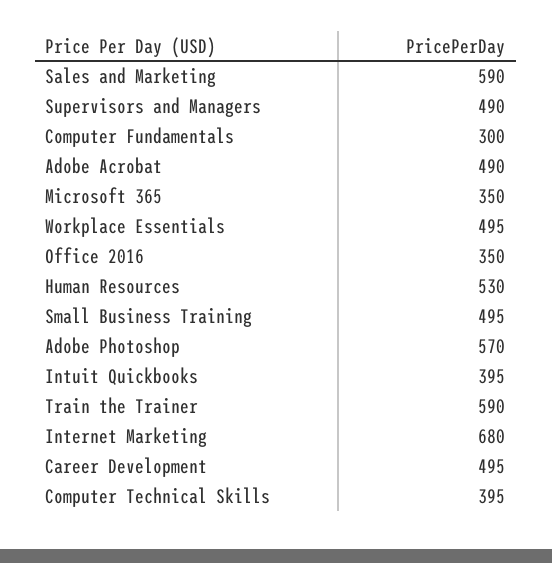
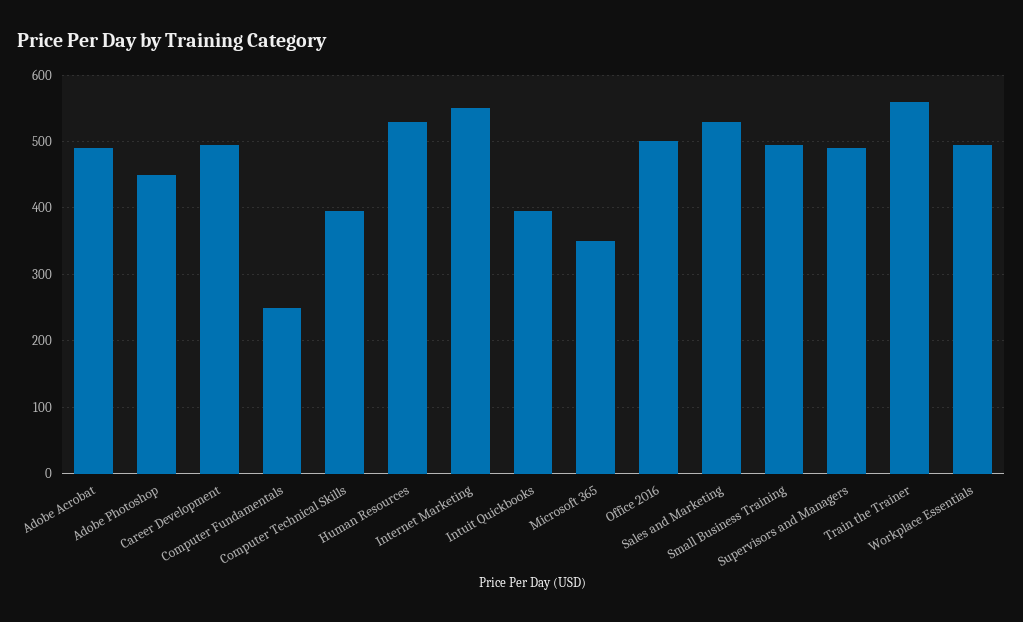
Sales and Marketing: 590 -> 530
Computer Fundamentals: 300 -> 250
Office 2016: 350 -> 500
Adobe Photoshop: 570 -> 450
Train the Trainer: 590 -> 560
Internet Marketing: 680 -> 550

